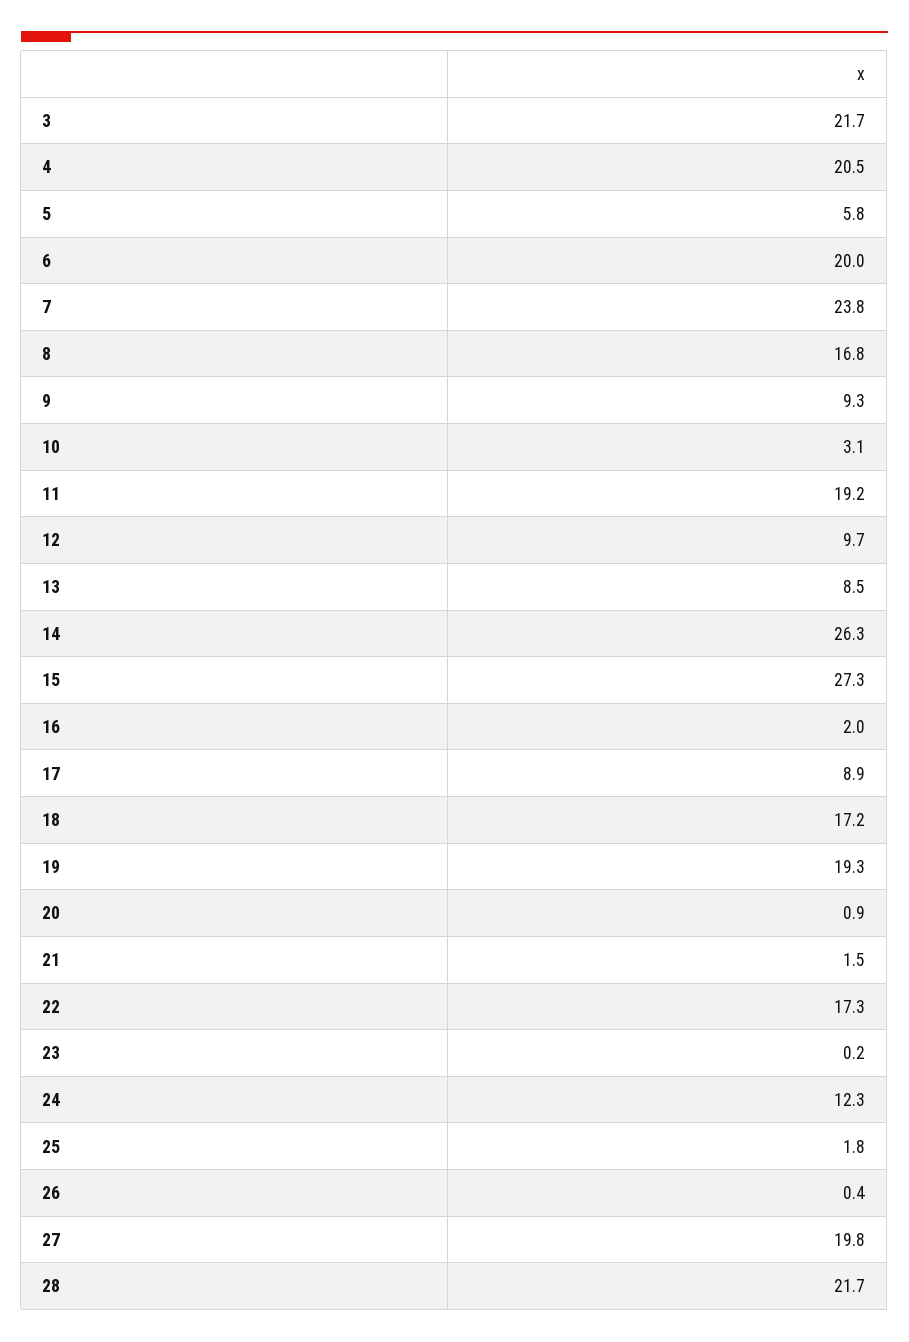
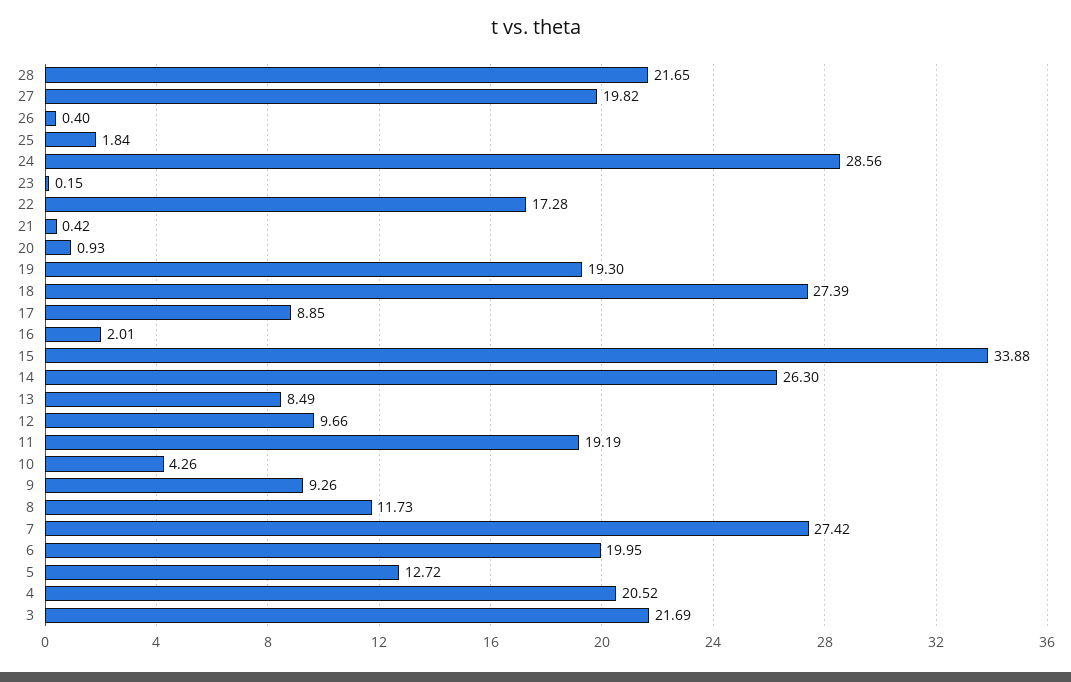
5: 5.8 -> 12.72
7: 23.8 -> 27.42
8: 16.8 -> 11.73
10: 3.1 -> 4.26
15: 27.3 -> 33.88
18: 17.2 -> 27.39
21: 1.5 -> 0.42
24: 12.3 -> 28.56

